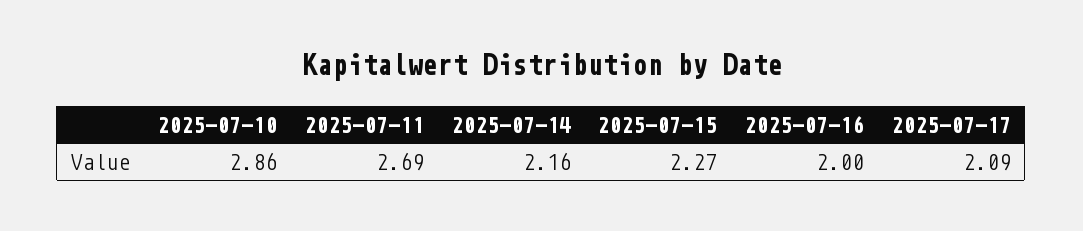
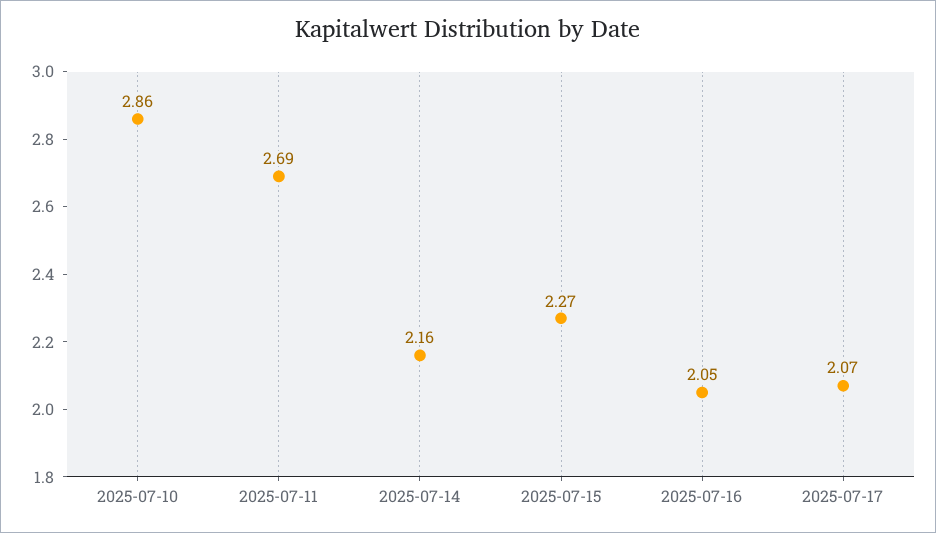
2025-07-16: 2 -> 2.05
2025-07-17: 2.09 -> 2.07

